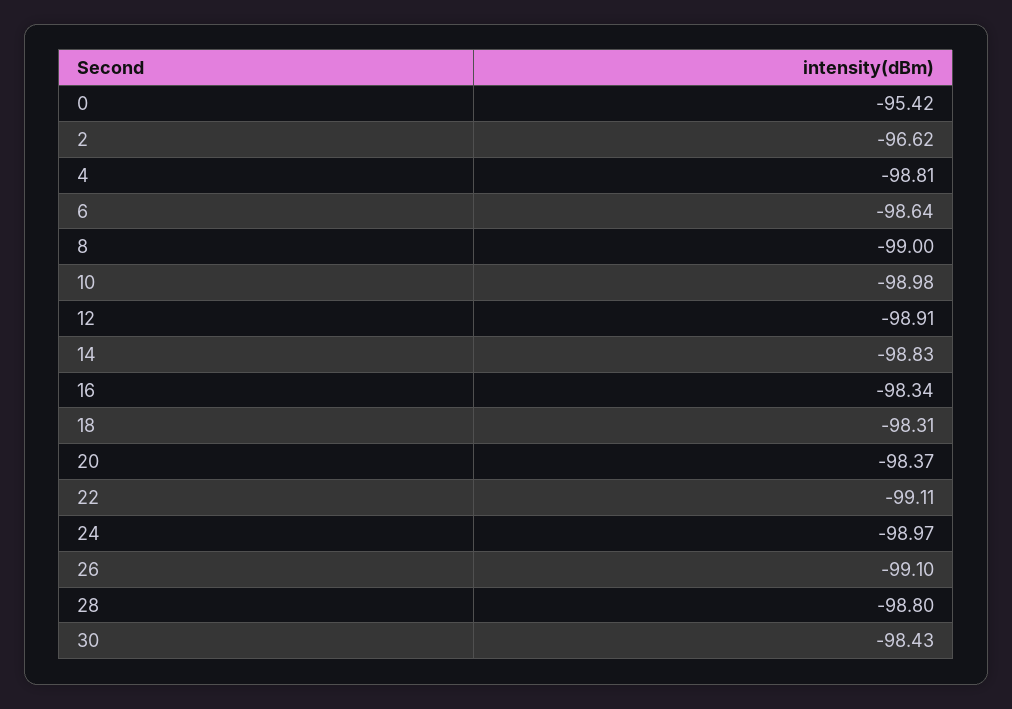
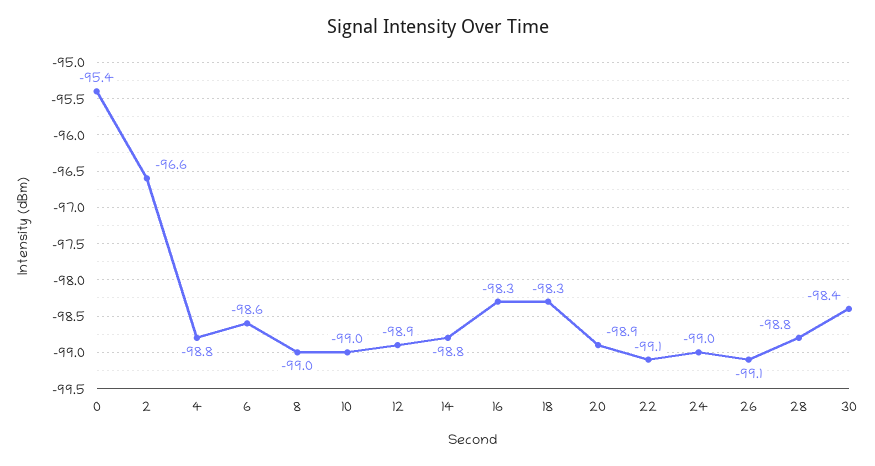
20: -98.37 -> -98.9

